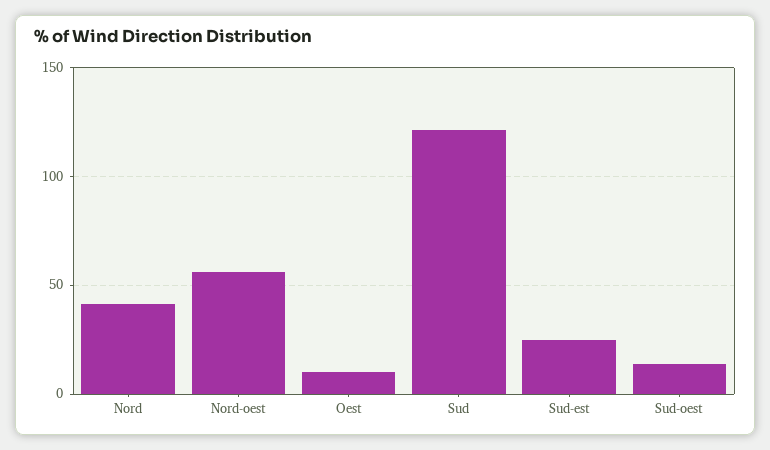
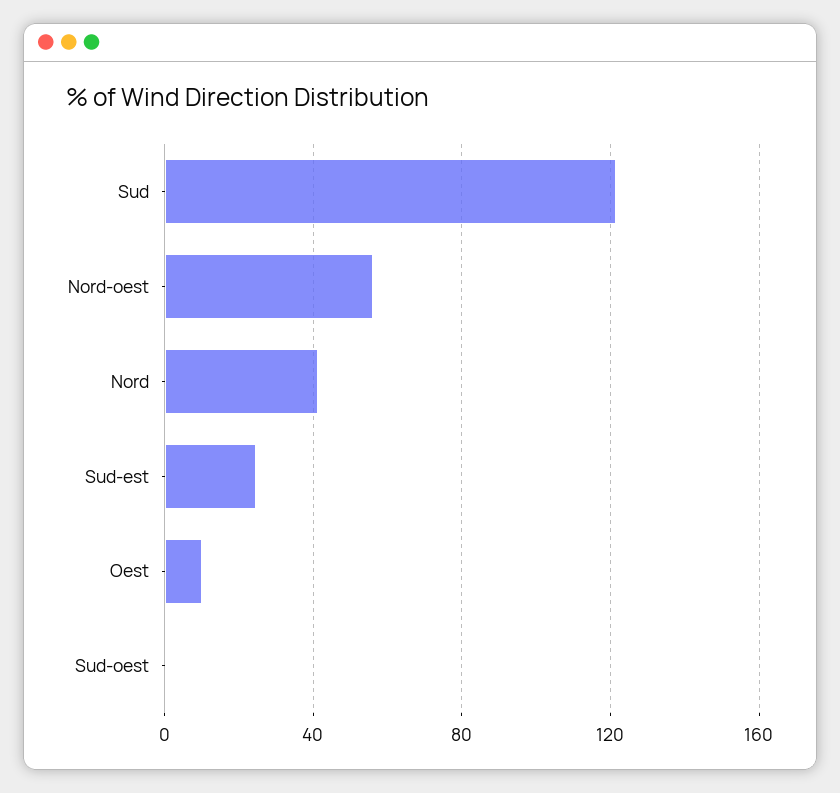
Sud-oest: 15 -> 0

